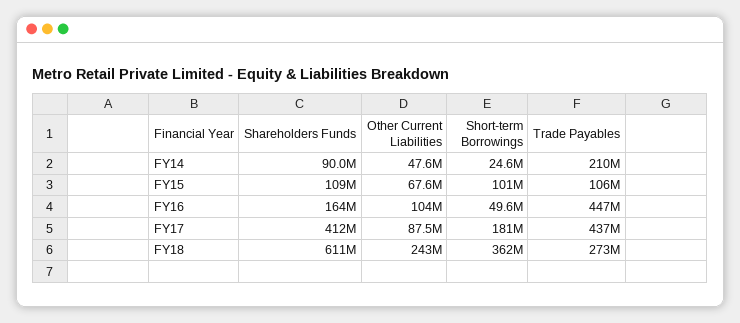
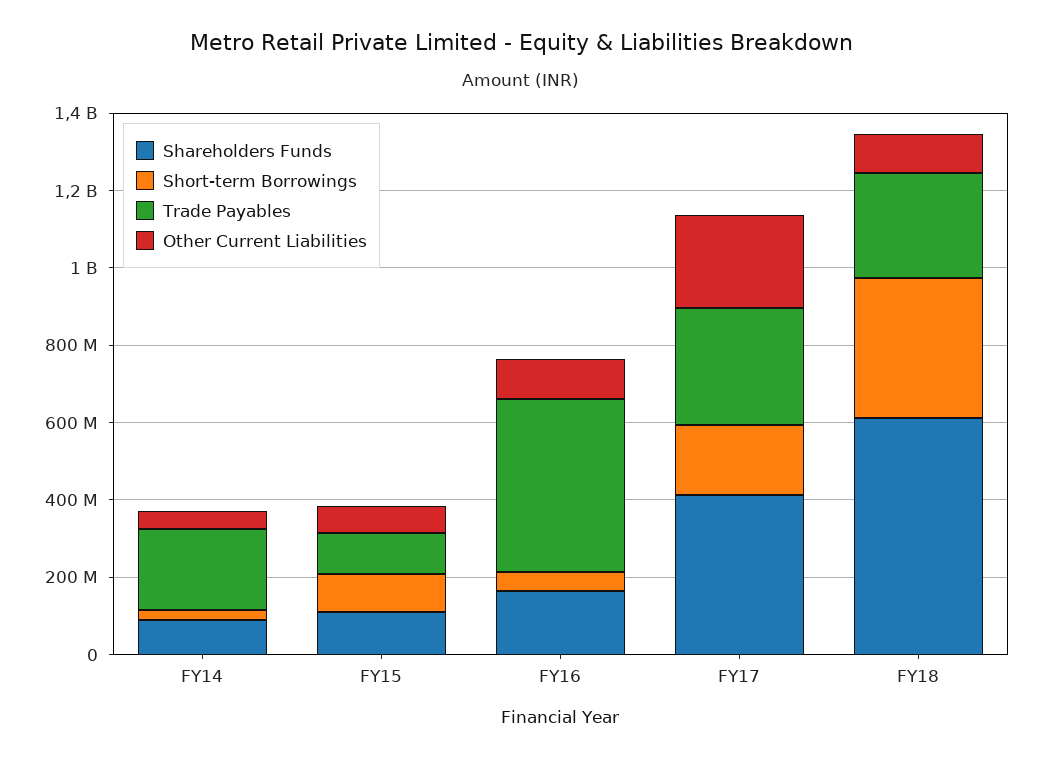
Other Current Liabilities, FY17: 87500000 -> 250000000
Trade Payables, FY17: 437000000 -> 300000000
Other Current Liabilities, FY18: 243000000 -> 100000000

